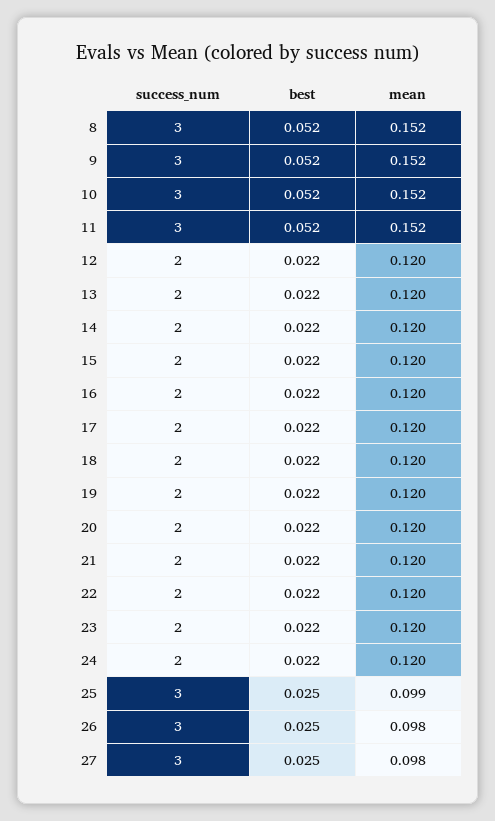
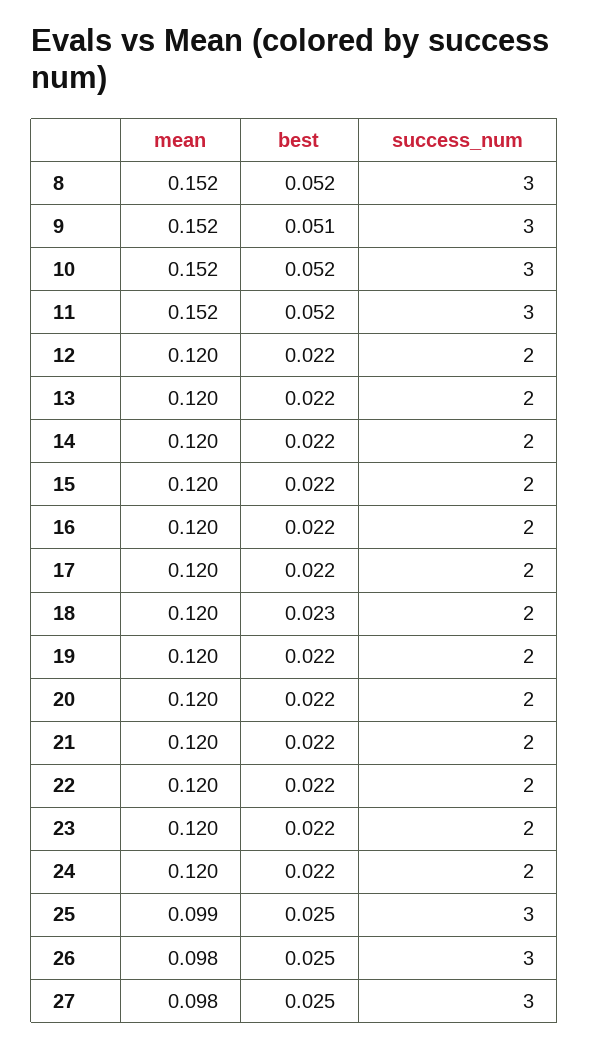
best, 9: 0.052 -> 0.051
best, 18: 0.022 -> 0.023

